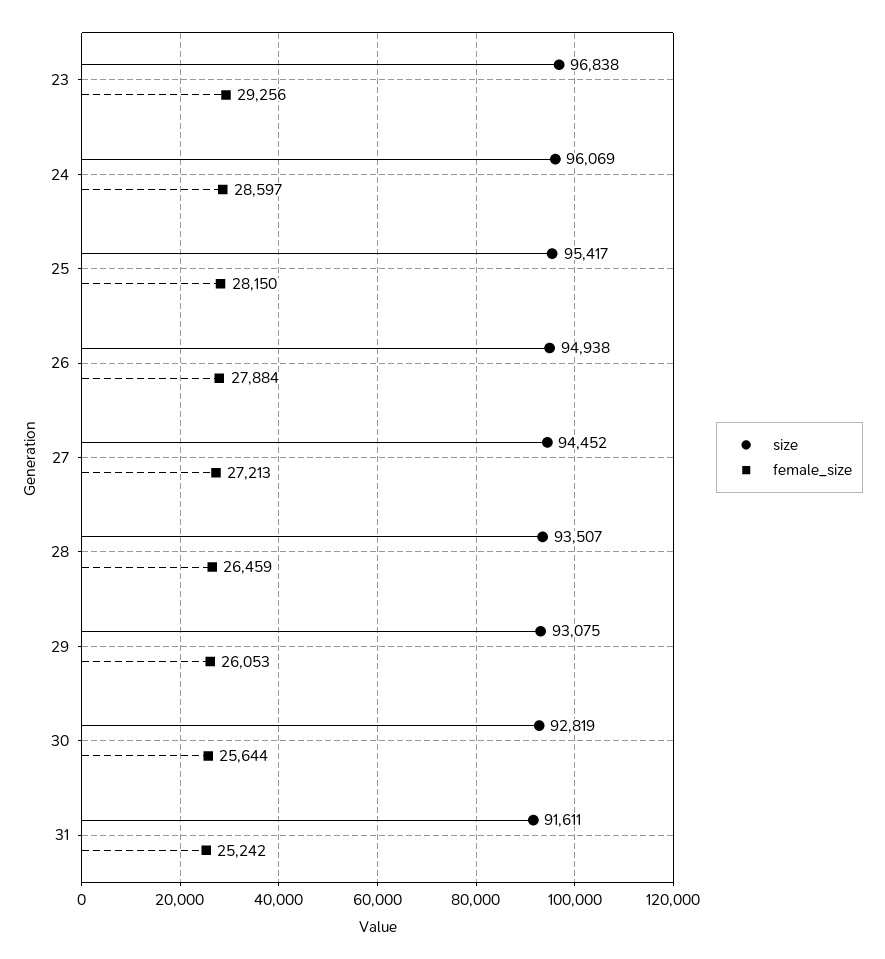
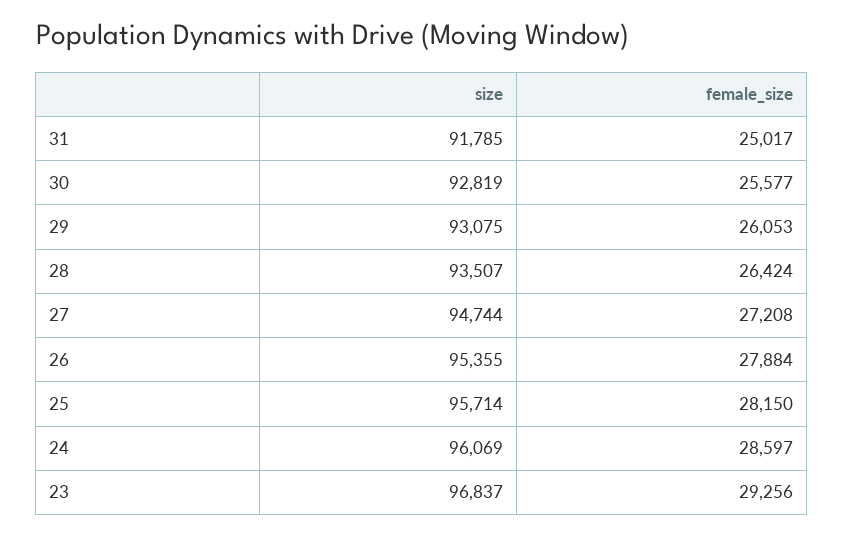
size, 23: 96838 -> 96837
size, 25: 95417 -> 95714
size, 26: 94938 -> 95355
size, 27: 94452 -> 94744
female_size, 27: 27213 -> 27208
female_size, 28: 26459 -> 26424
female_size, 30: 25644 -> 25577
size, 31: 91611 -> 91785
female_size, 31: 25242 -> 25017

